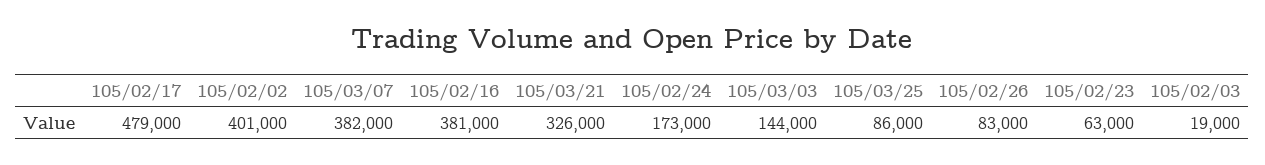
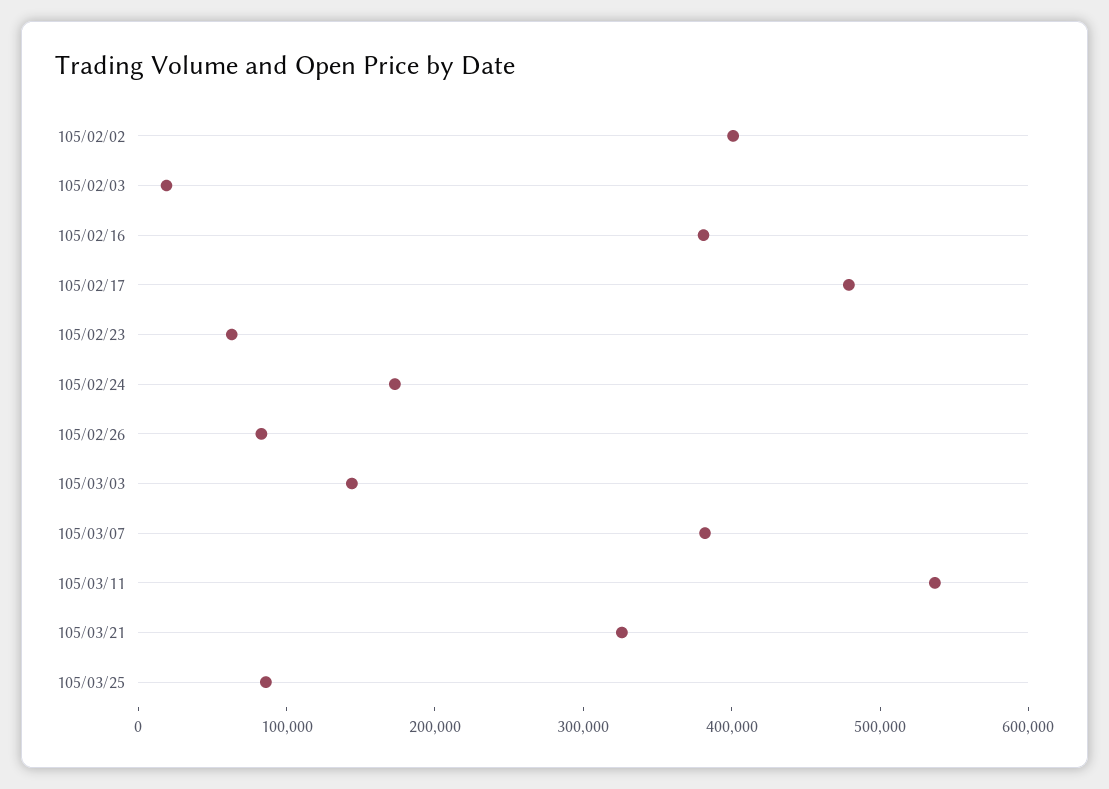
105/03/11: none -> 540000

